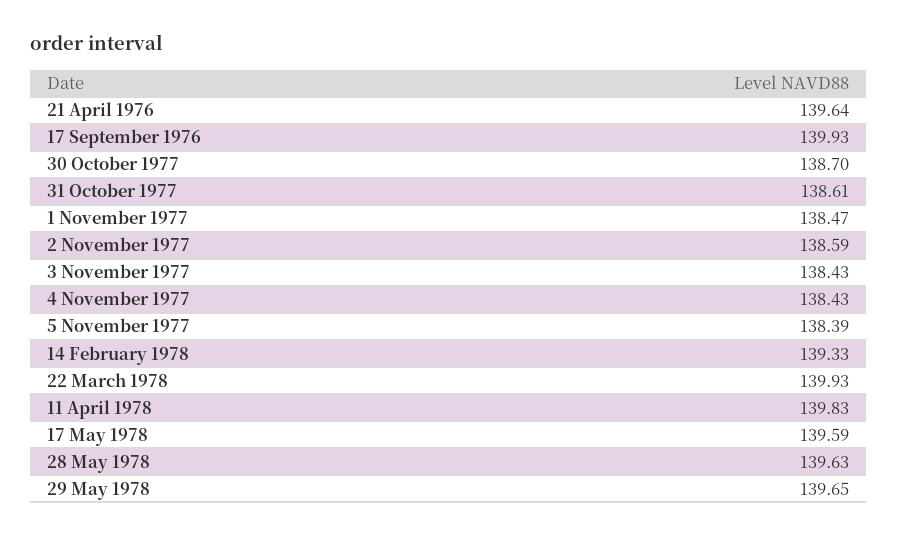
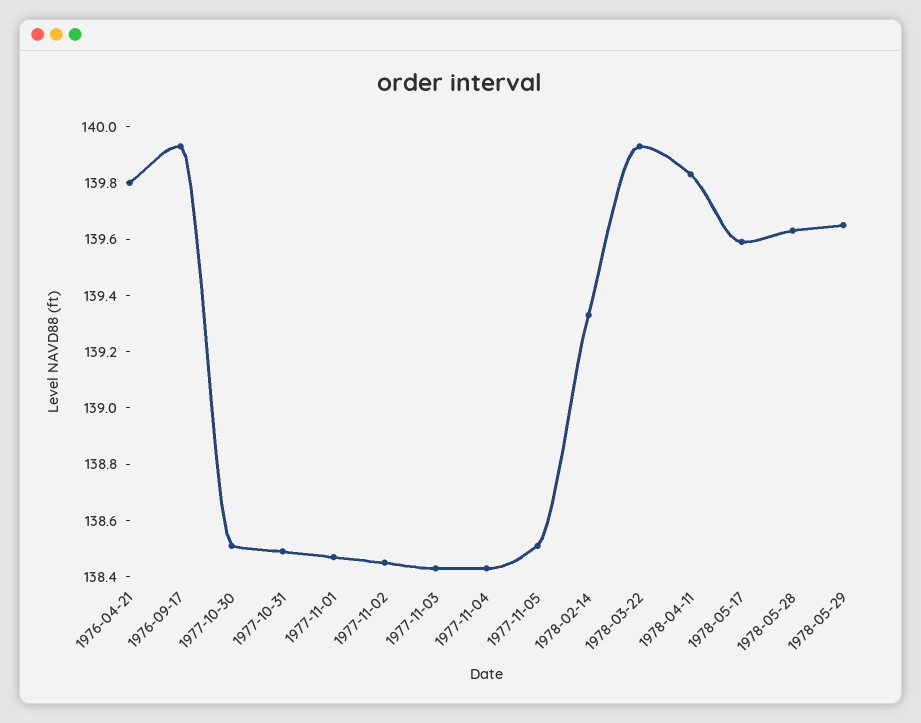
21 April 1976: 139.64 -> 139.8
30 October 1977: 138.7 -> 138.5
31 October 1977: 138.61 -> 138.5
2 November 1977: 138.59 -> 138.45
5 November 1977: 138.39 -> 138.5

